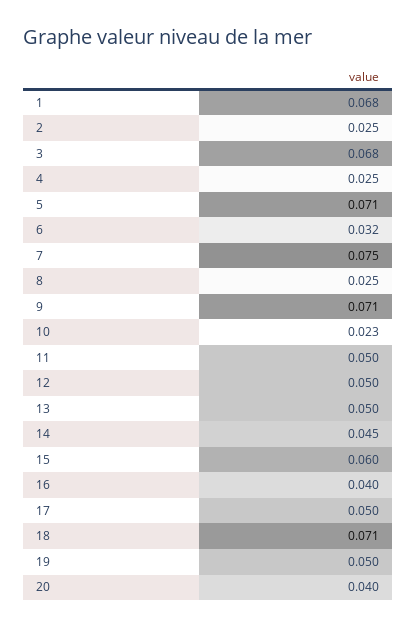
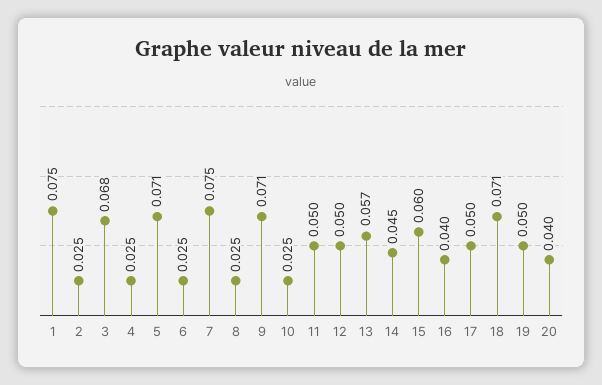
1: 0.068 -> 0.075
6: 0.032 -> 0.025
10: 0.023 -> 0.025
13: 0.05 -> 0.057

